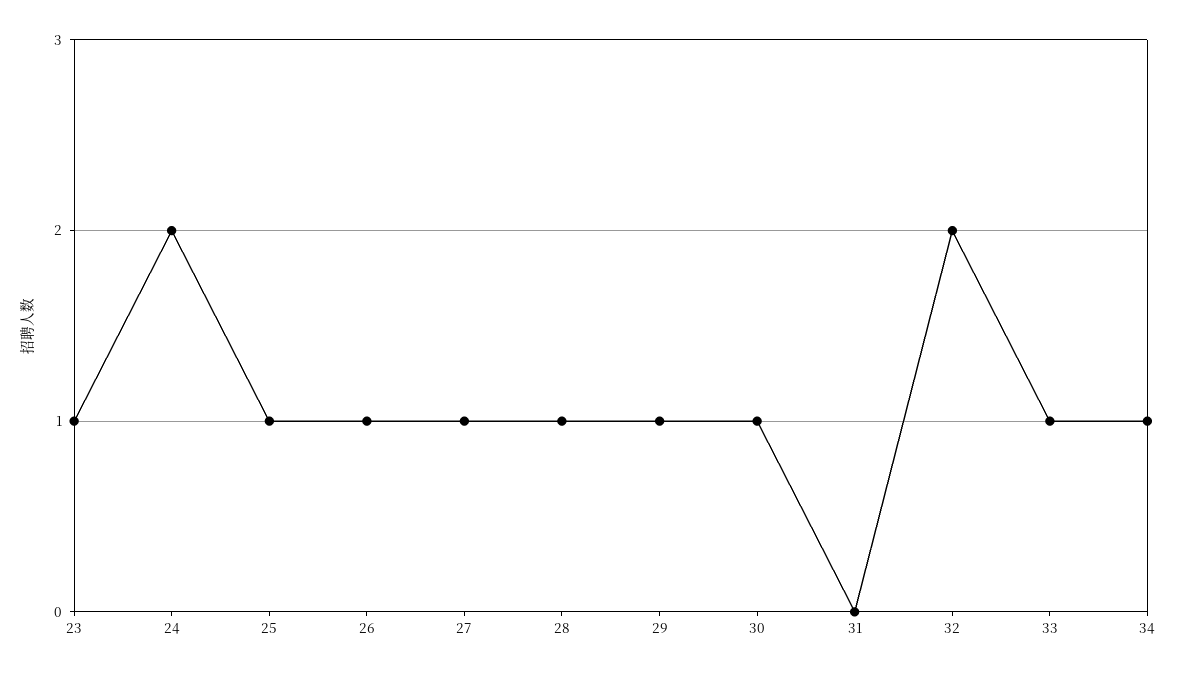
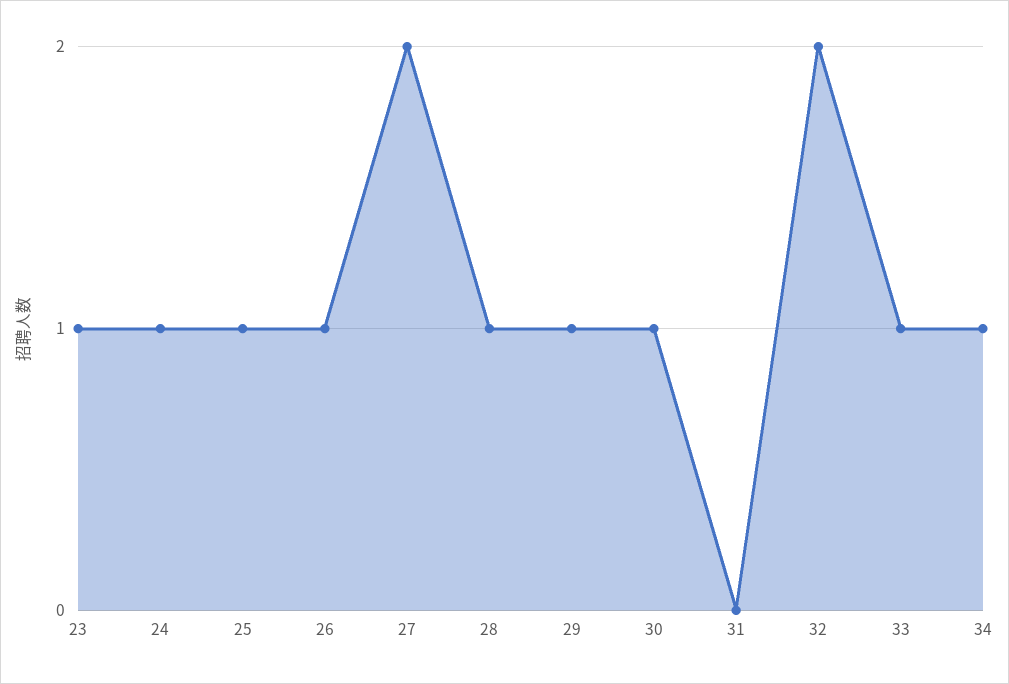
24: 2 -> 1
27: 1 -> 2

